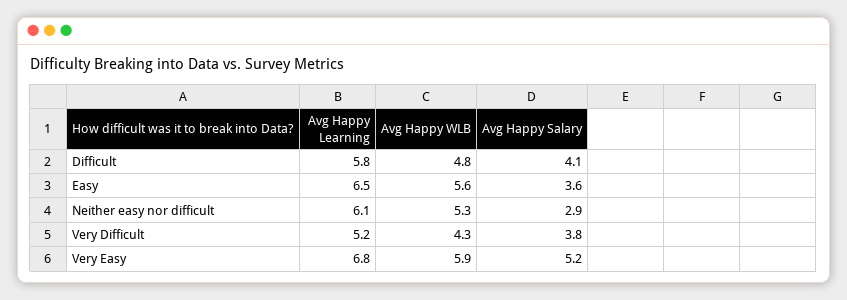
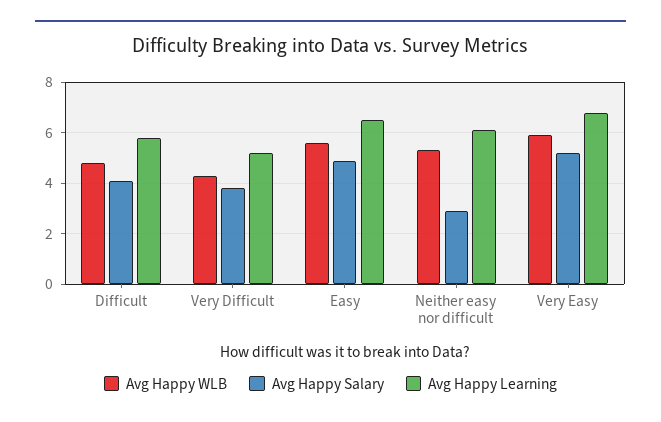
Avg Happy Salary, Easy: 3.6 -> 5

